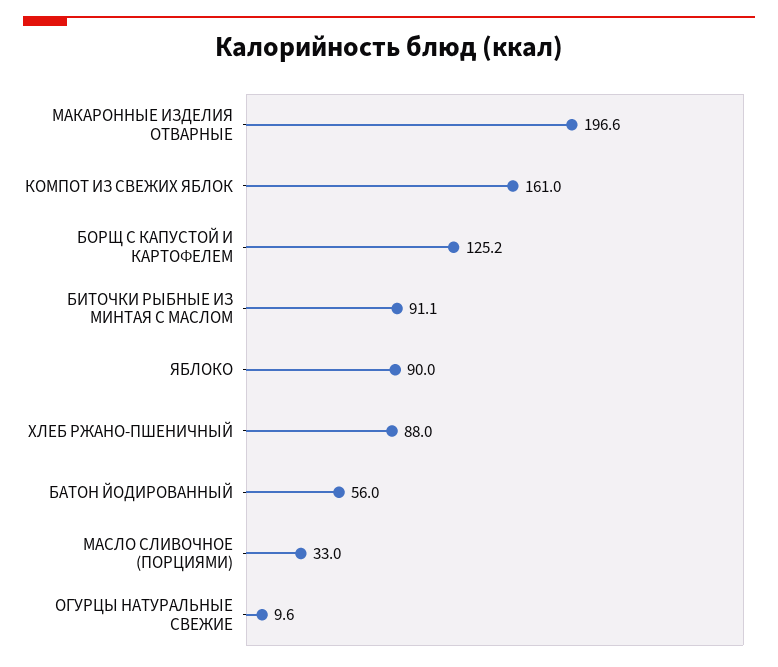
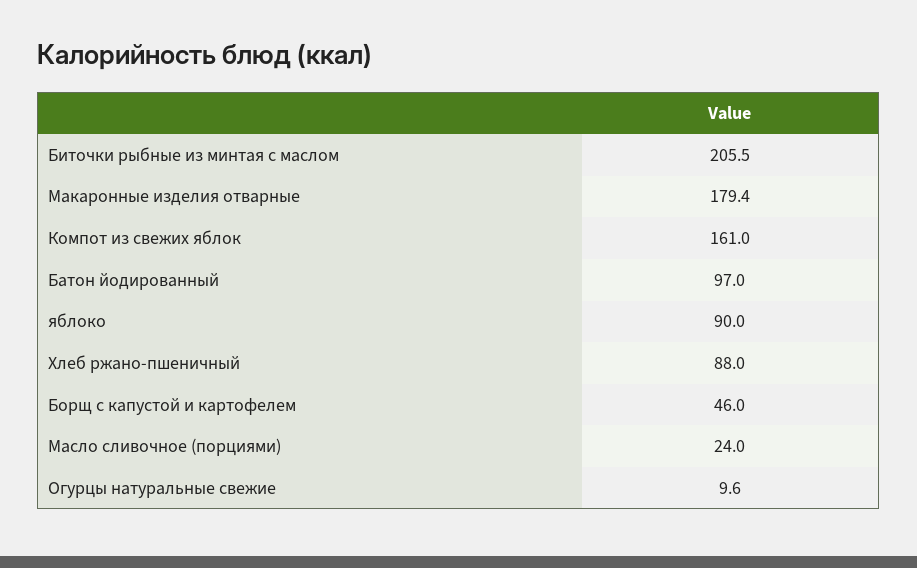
МАКАРОННЫЕ ИЗДЕЛИЯ ОТВАРНЫЕ: 196.6 -> 179.4
БОРЩ С КАПУСТОЙ И КАРТОФЕЛЕМ: 125.2 -> 46
БИТОЧКИ РЫБНЫЕ ИЗ МИНТАЯ С МАСЛОМ: 91.1 -> 205.5
БАТОН ЙОДИРОВАННЫЙ: 56 -> 97
МАСЛО СЛИВОЧНОЕ (ПОРЦИЯМИ): 33 -> 24

